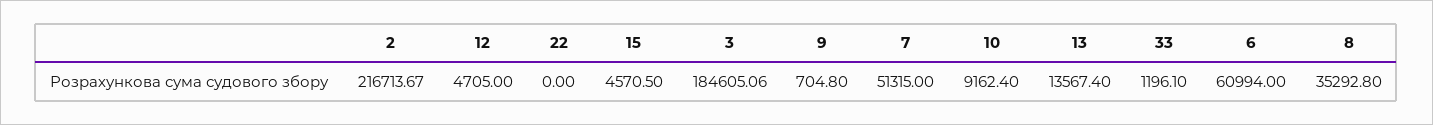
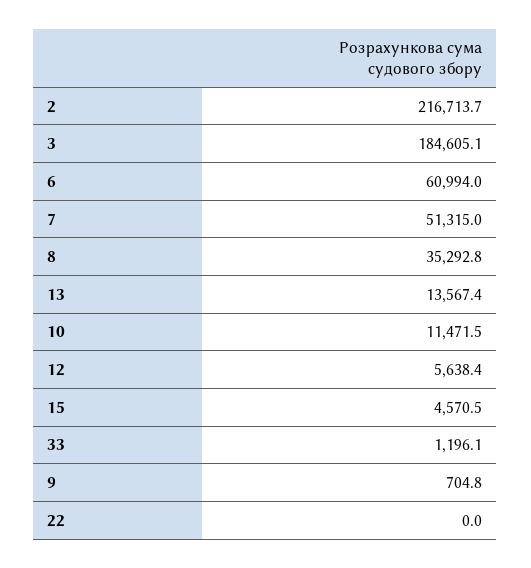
12: 4705 -> 5638.4
10: 9162.4 -> 11471.5

